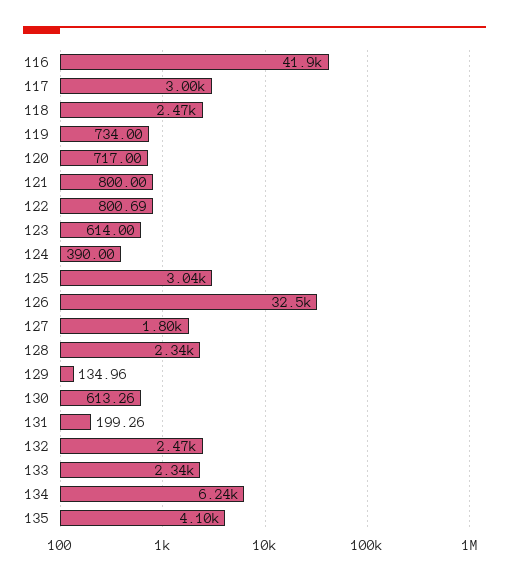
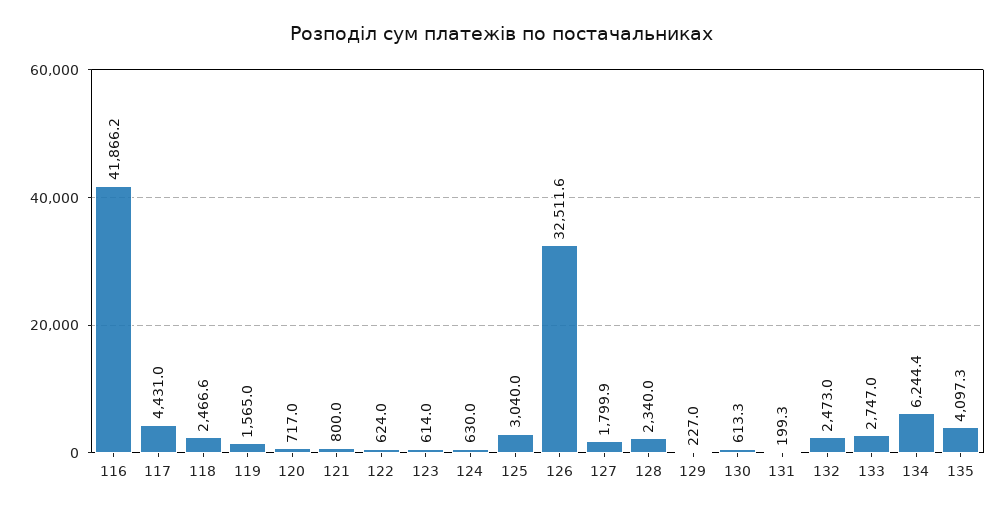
117: 3000 -> 4431
119: 734 -> 1565
122: 800.69 -> 624
124: 390 -> 630
129: 134.96 -> 227
133: 2340 -> 2747

